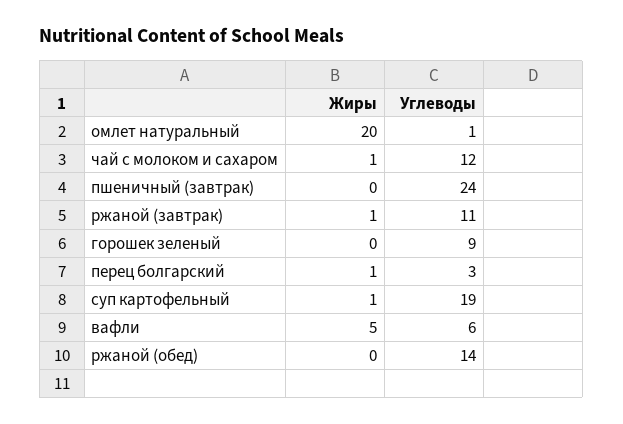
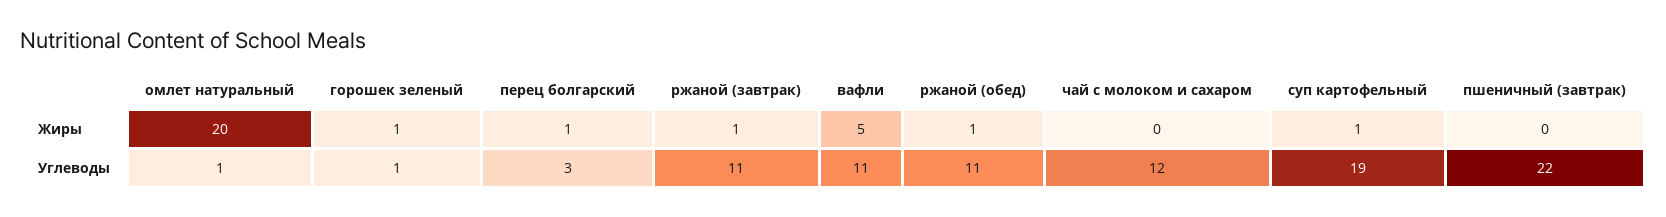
Жиры, чай с молоком и сахаром: 1 -> 0
Углеводы, пшеничный (завтрак): 24 -> 22
Жиры, горошек зеленый: 0 -> 1
Углеводы, горошек зеленый: 9 -> 1
Углеводы, вафли: 6 -> 11
Жиры, ржаной (обед): 0 -> 1
Углеводы, ржаной (обед): 14 -> 11

